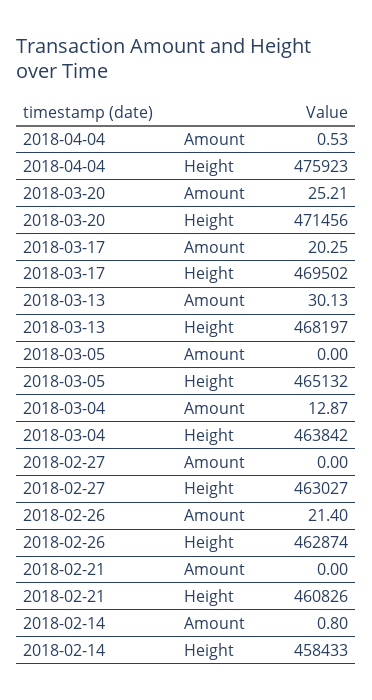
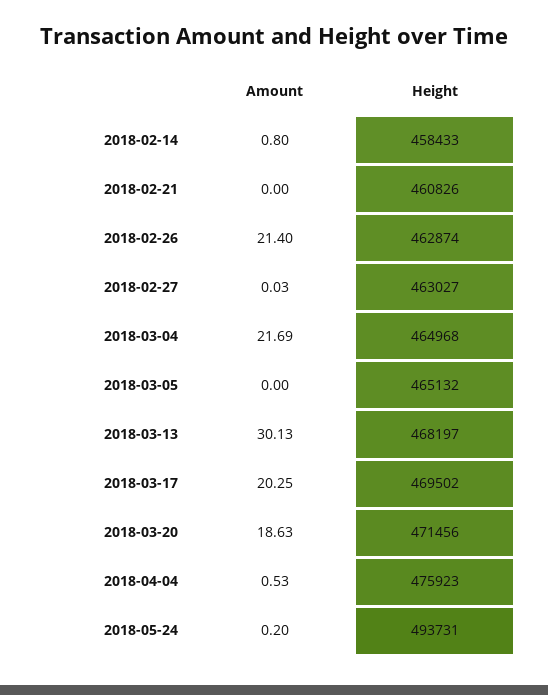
2018-03-20, Amount: 25.21 -> 18.63
2018-03-04, Amount: 12.87 -> 21.69
2018-03-04, Height: 463842 -> 464968
2018-02-27, Amount: 0 -> 0.03
2018-05-24, Amount: none -> 0.2
2018-05-24, Height: none -> 493731

